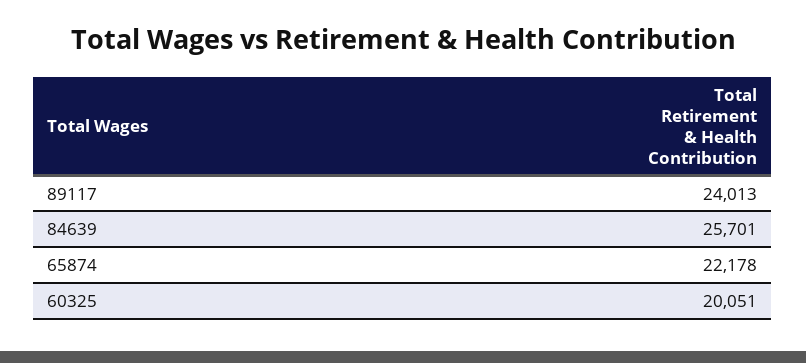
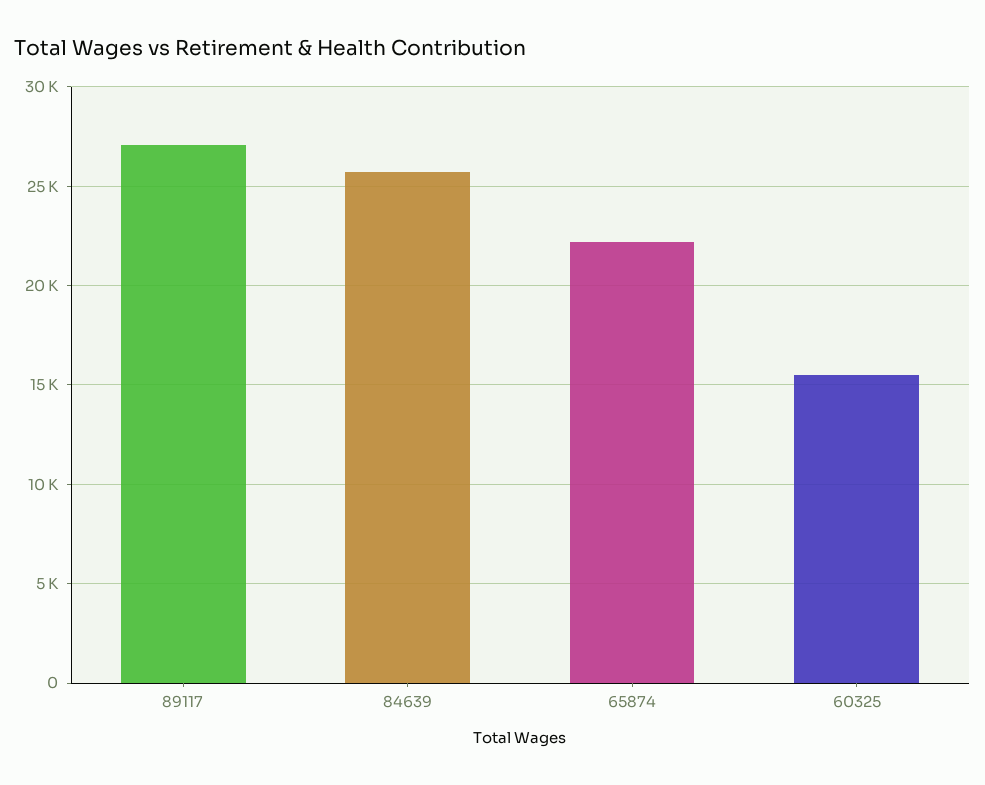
89117: 24013 -> 27000
60325: 20051 -> 15500

